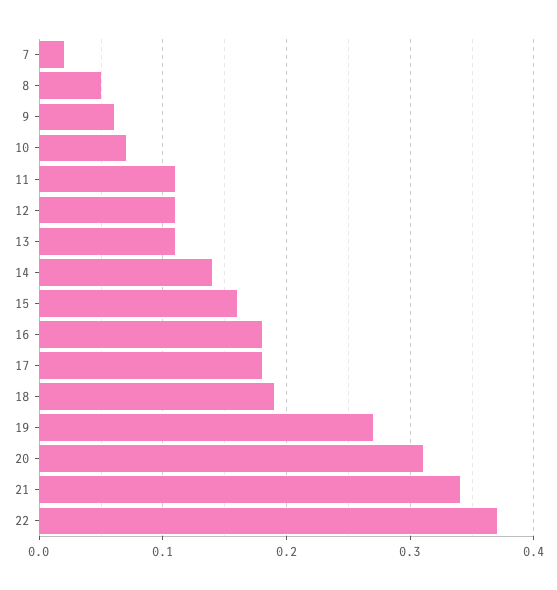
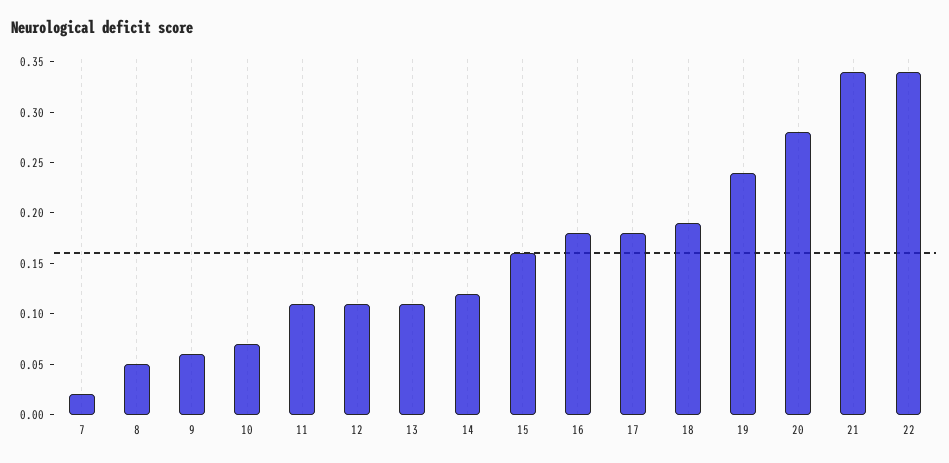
14: 0.14 -> 0.12
19: 0.27 -> 0.24
20: 0.31 -> 0.28
22: 0.37 -> 0.34

